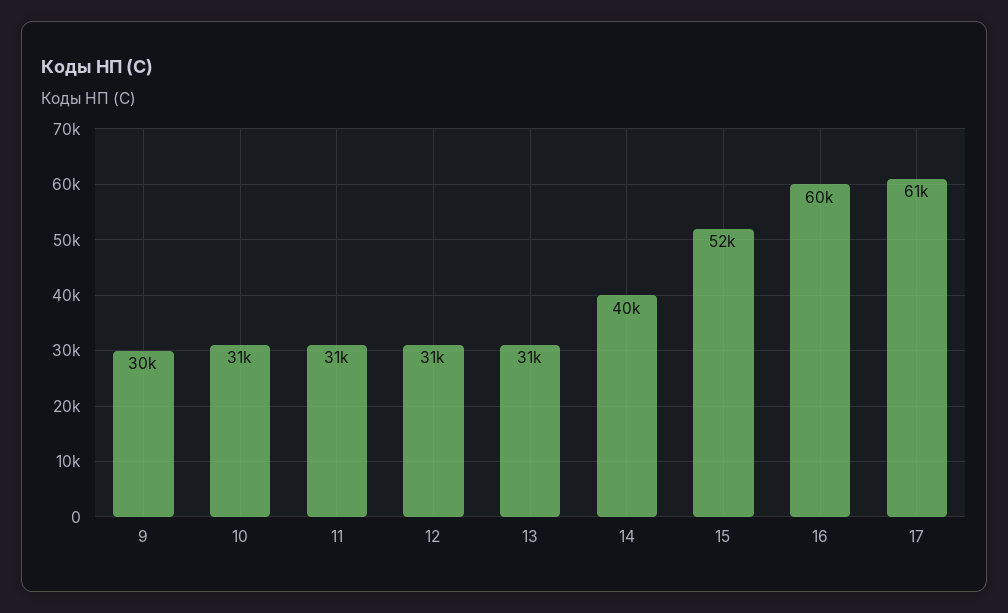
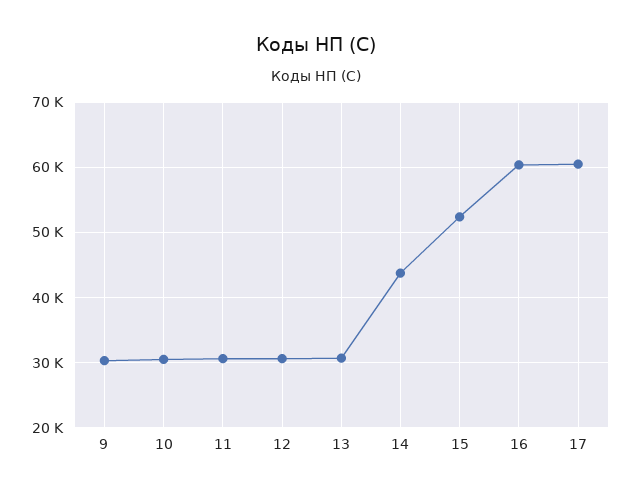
14: 40000 -> 44000

